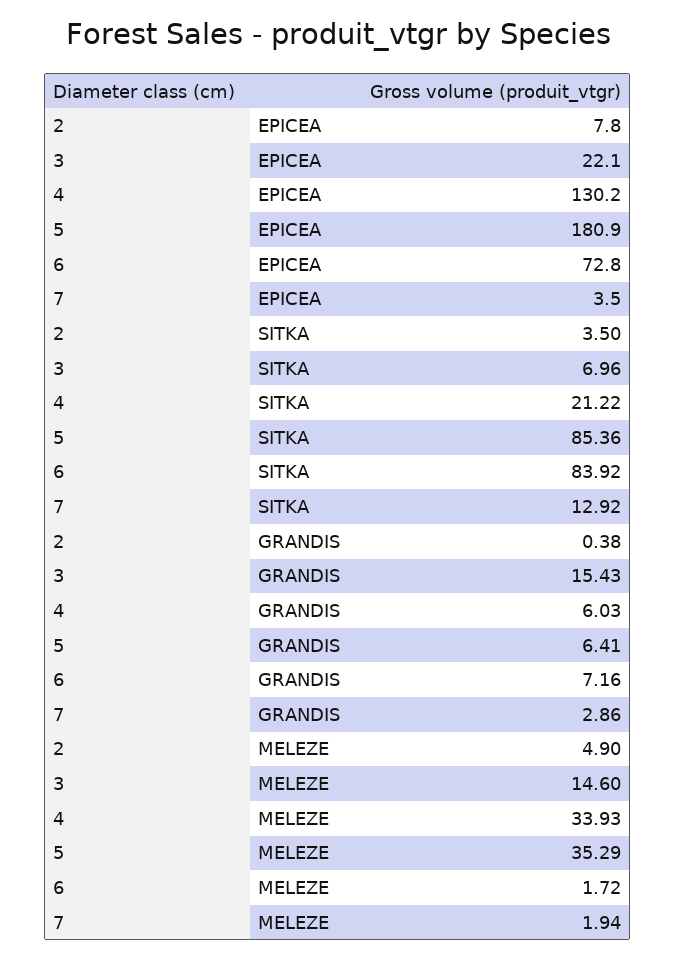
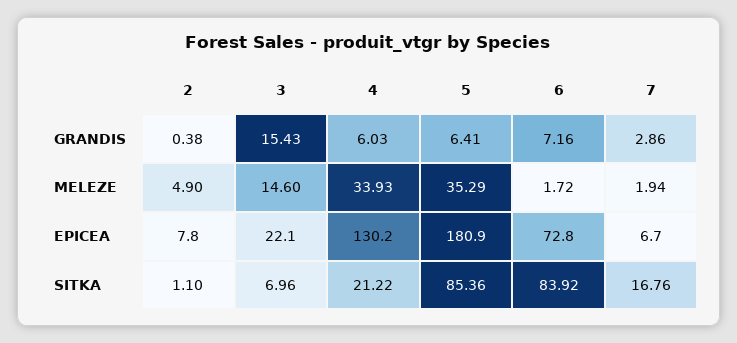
7, EPICEA: 3.5 -> 6.7
2, SITKA: 3.5 -> 1.1
7, SITKA: 12.92 -> 16.76

